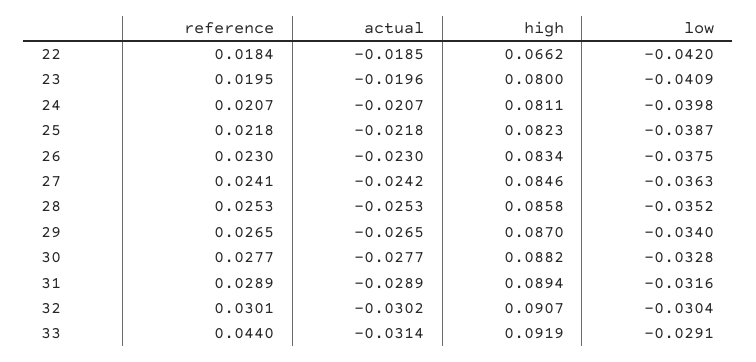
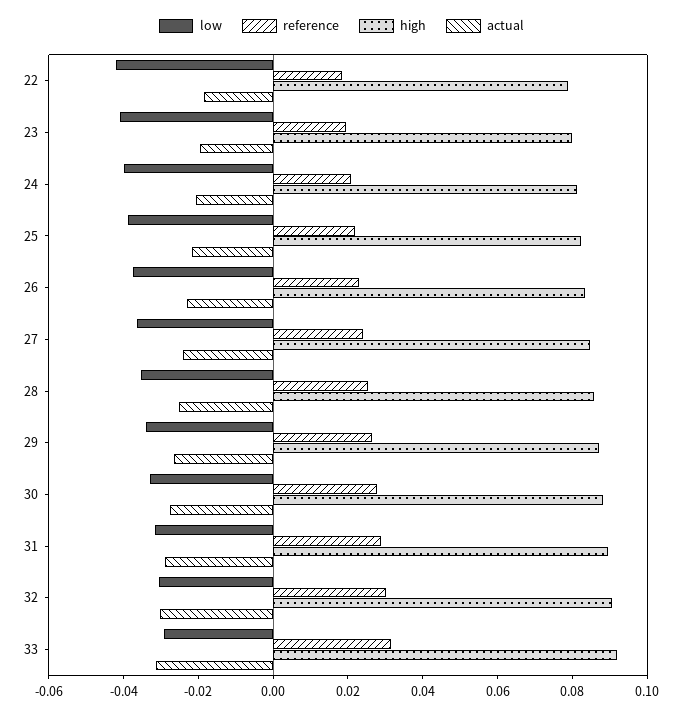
high, 22: 0.0662 -> 0.08
reference, 33: 0.044 -> 0.03

